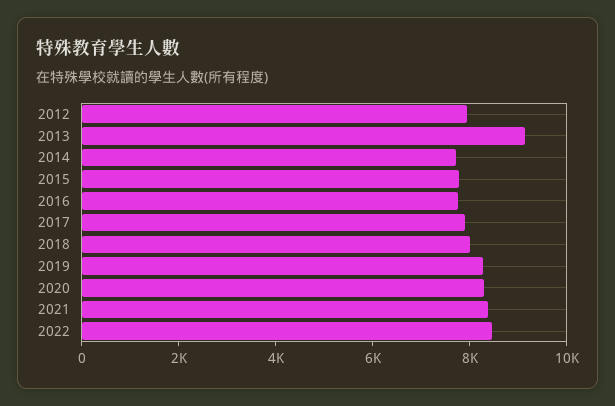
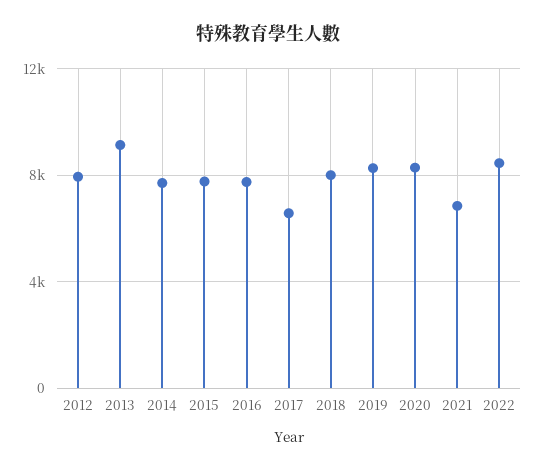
2017: 8000 -> 6500
2021: 8500 -> 7000

